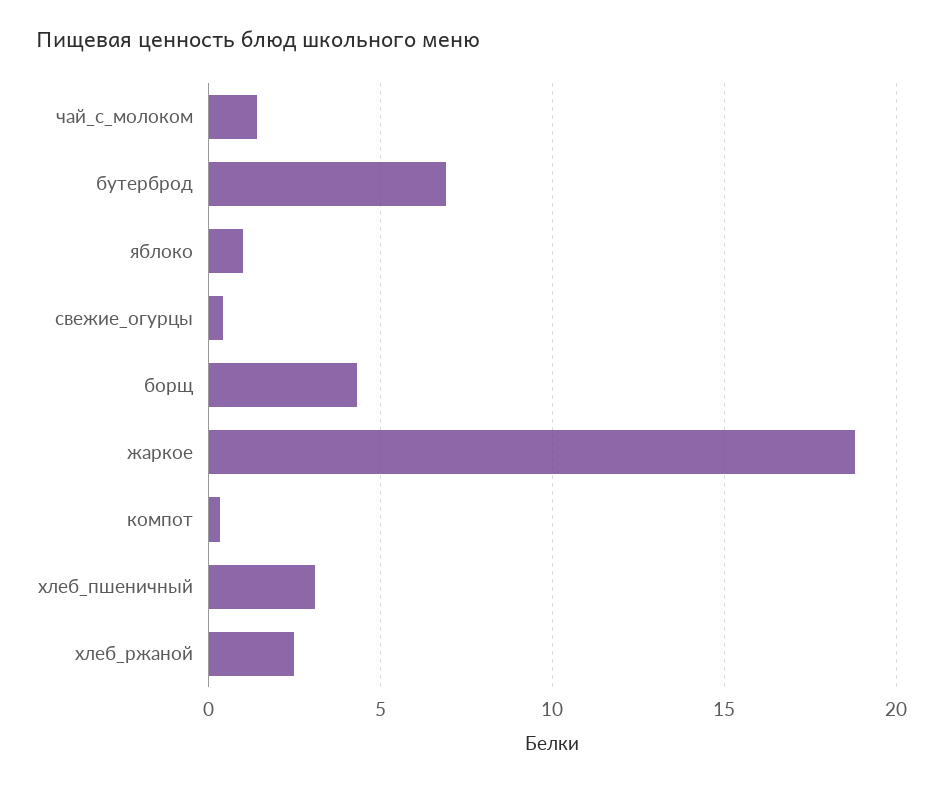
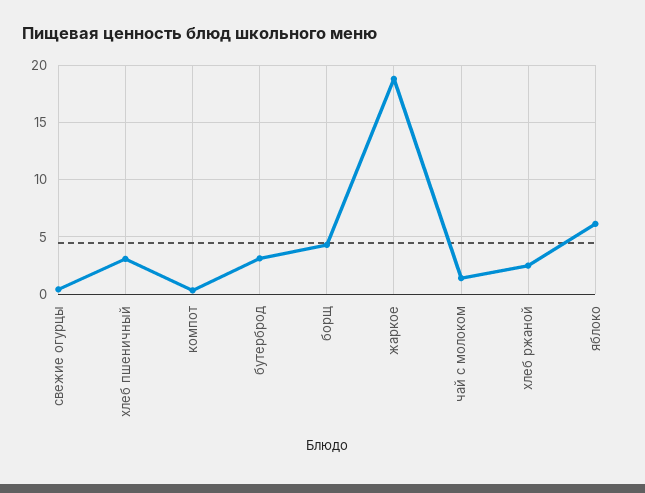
бутерброд: 7 -> 3
яблоко: 1 -> 6

